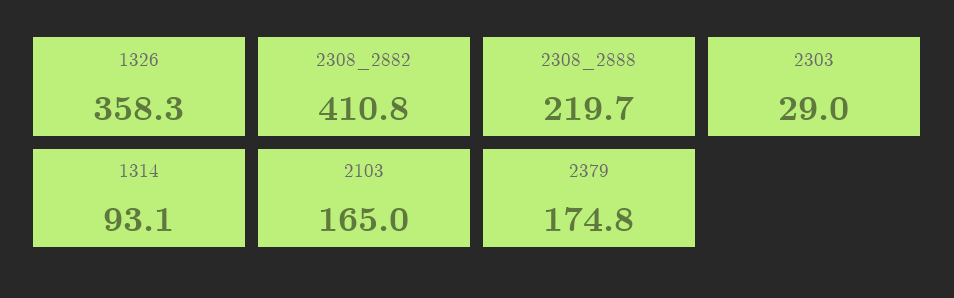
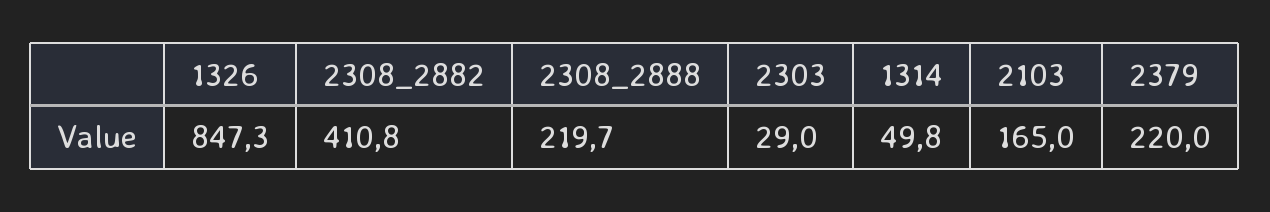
1326: 358.3 -> 847.3
1314: 93.1 -> 49.8
2379: 174.8 -> 220

